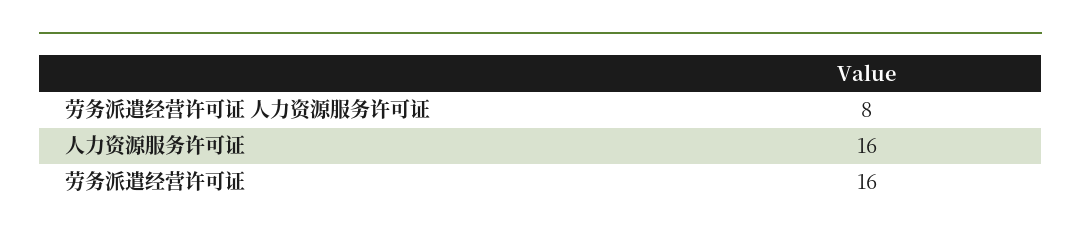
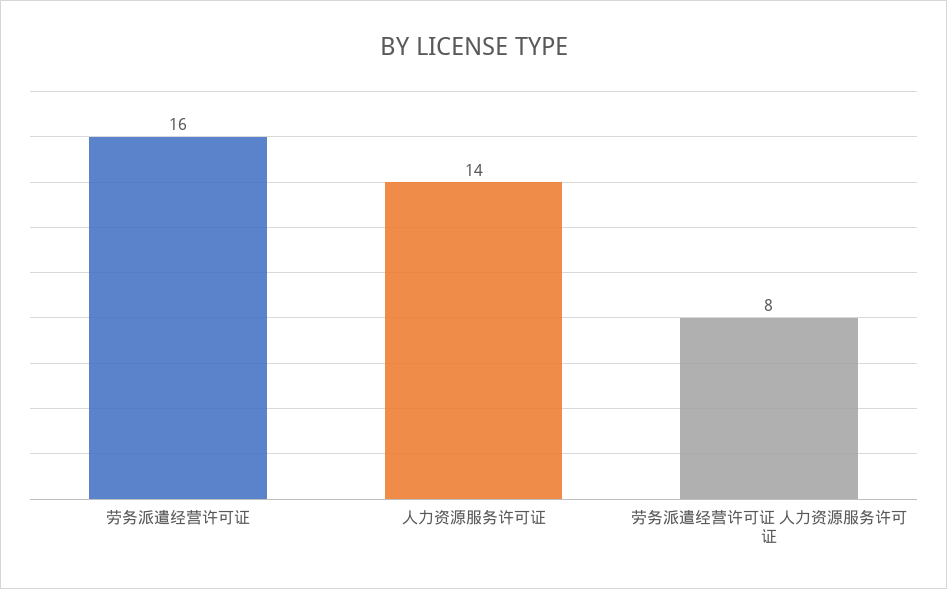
人力资源服务许可证: 16 -> 14

